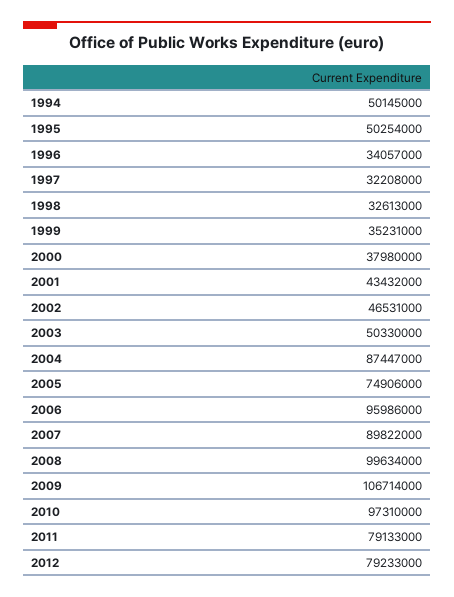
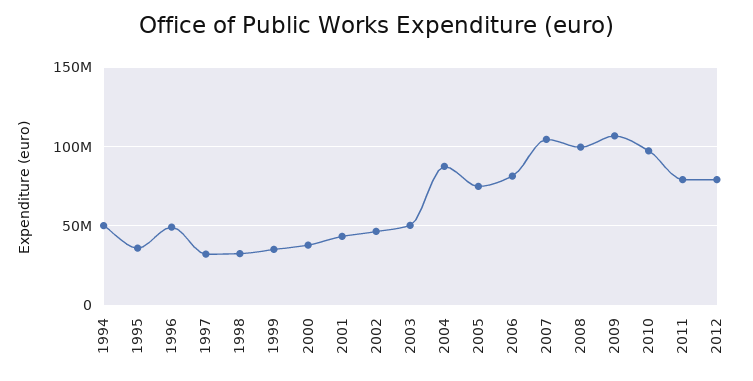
1995: 50254000 -> 35000000
1996: 34057000 -> 50000000
2006: 95986000 -> 80000000
2007: 89822000 -> 105000000

